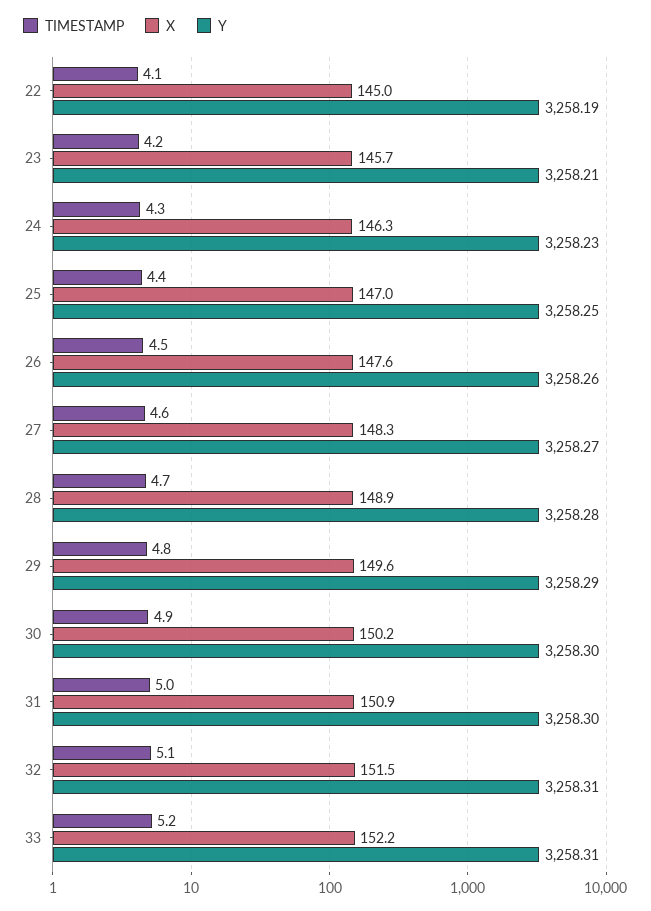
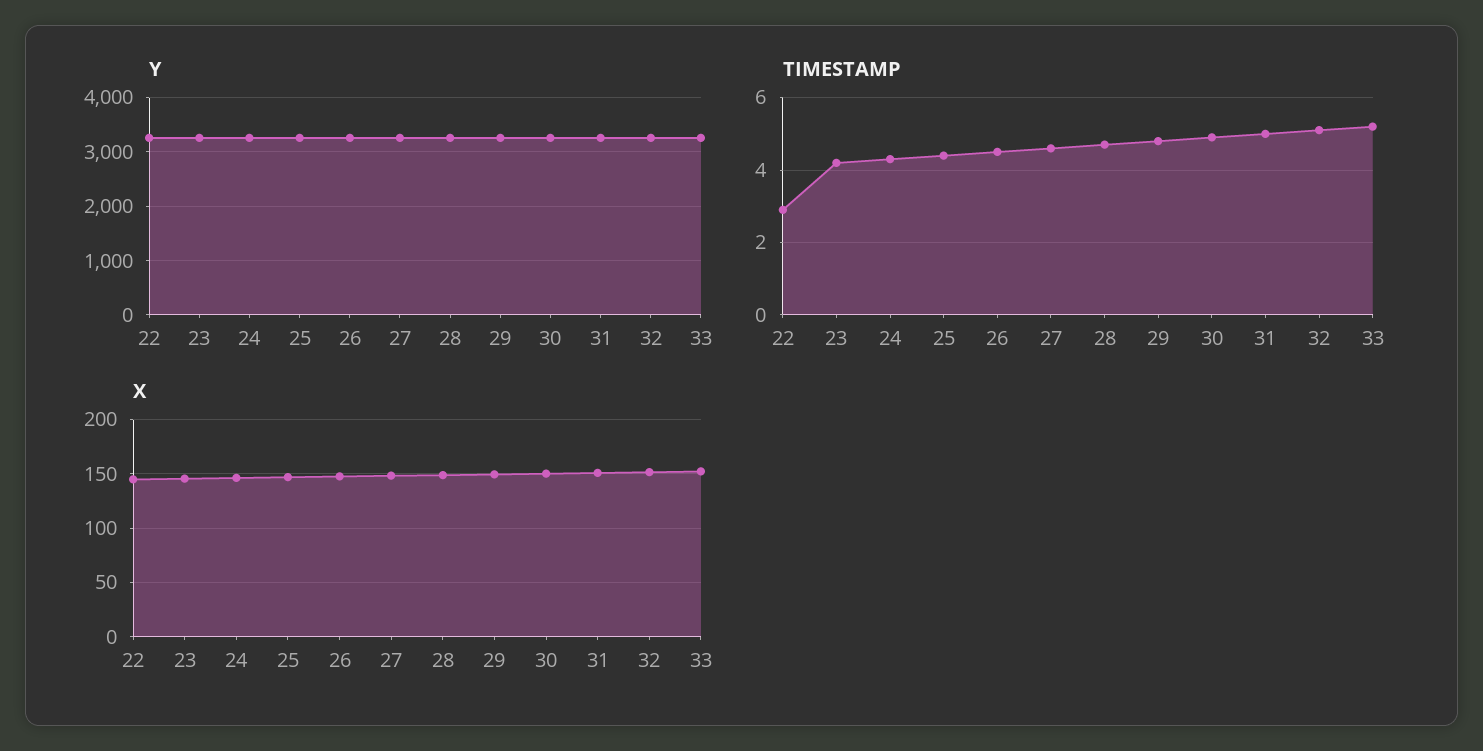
TIMESTAMP, 22: 4.1 -> 3

